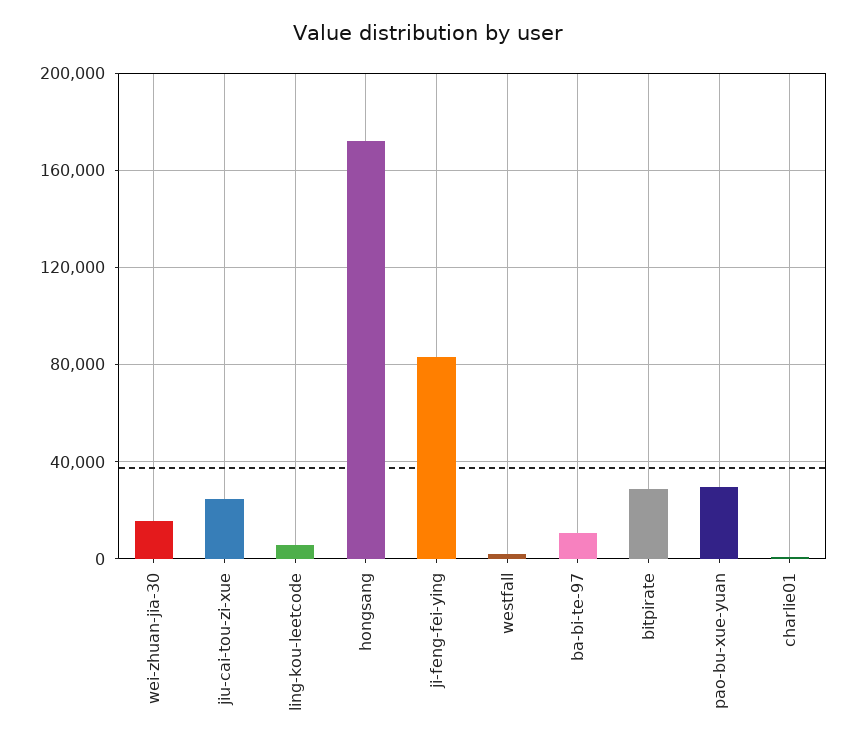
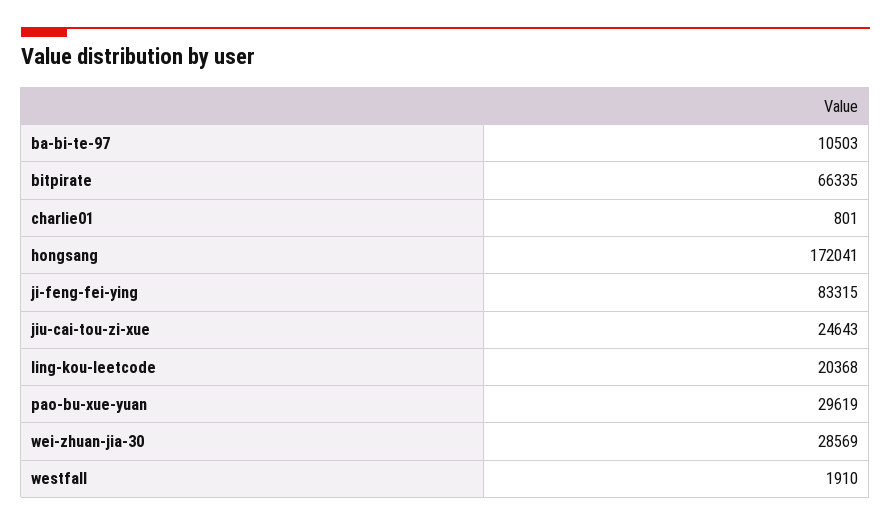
wei-zhuan-jia-30: 15000 -> 28569
ling-kou-leetcode: 5000 -> 20368
bitpirate: 30000 -> 66335

